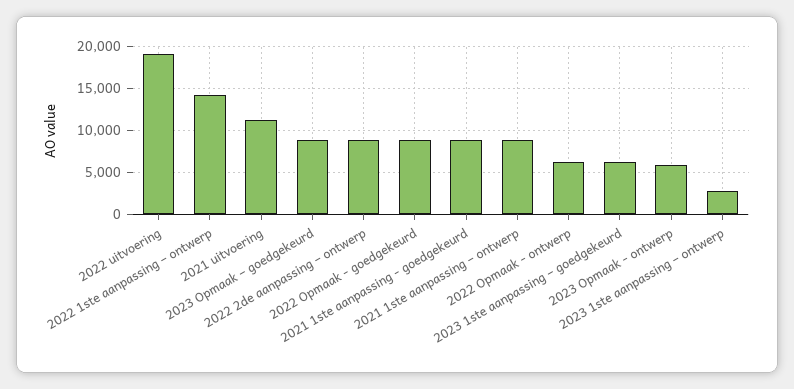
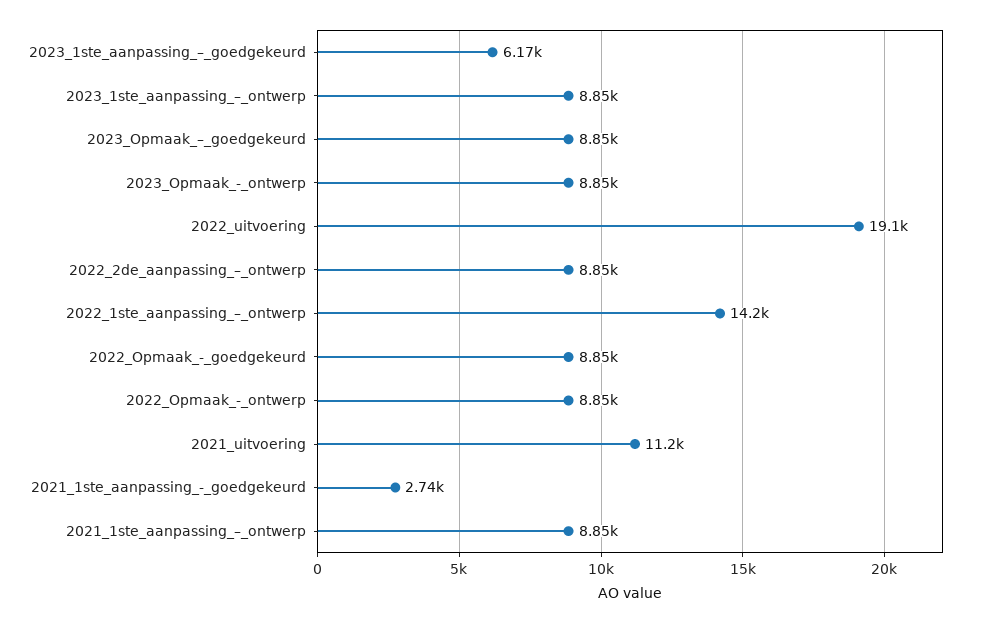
2021 1ste aanpassing - goedgekeurd: 9000 -> 2740
2022 Opmaak - ontwerp: 6000 -> 8850
2023 Opmaak - ontwerp: 6000 -> 8850
2023 1ste aanpassing – ontwerp: 3000 -> 8850

